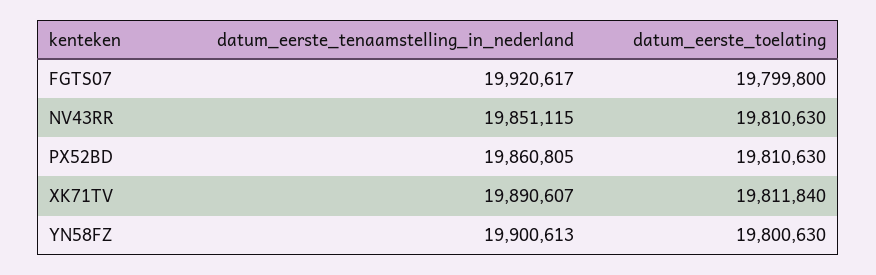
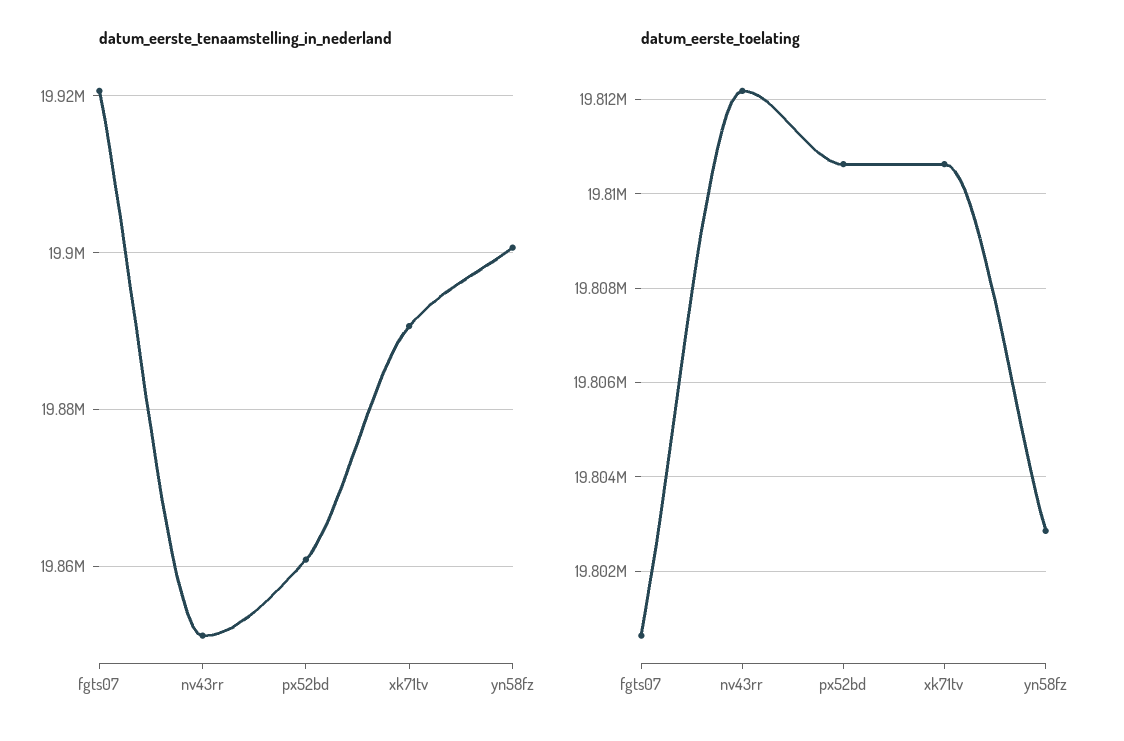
datum_eerste_toelating, FGTS07: 19799800 -> 19800600
datum_eerste_toelating, NV43RR: 19810630 -> 19812200
datum_eerste_toelating, XK71TV: 19811840 -> 19810600
datum_eerste_toelating, YN58FZ: 19800630 -> 19802800

